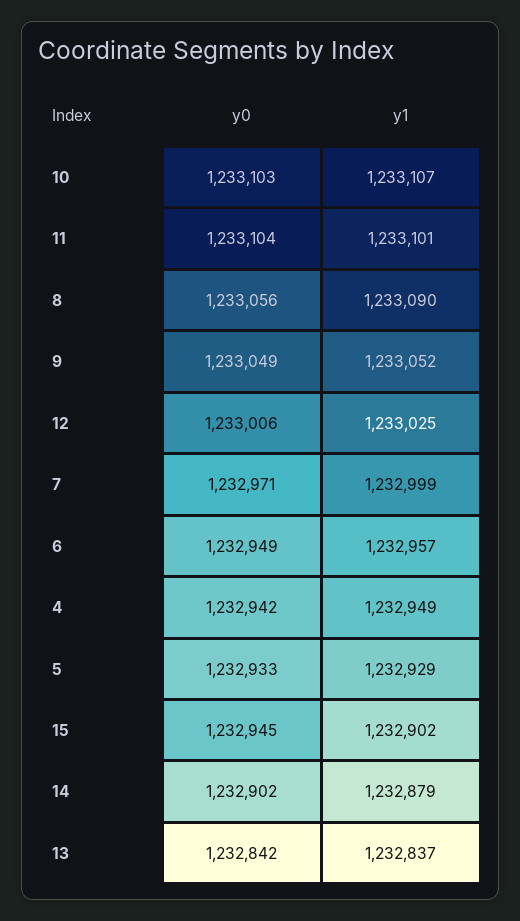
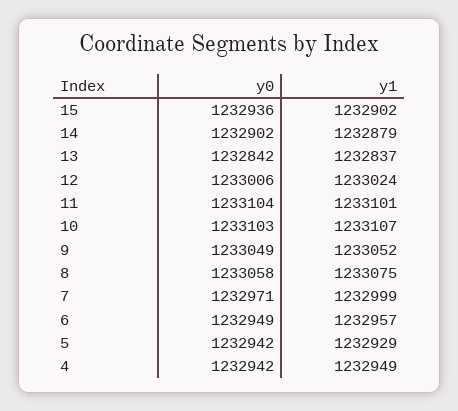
y0, 8: 1233056 -> 1233058
y1, 8: 1233090 -> 1233075
y1, 12: 1233025 -> 1233024
y0, 5: 1232933 -> 1232942
y0, 15: 1232945 -> 1232936

